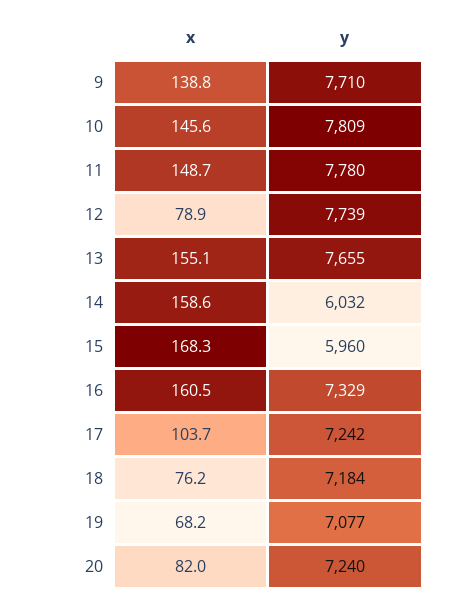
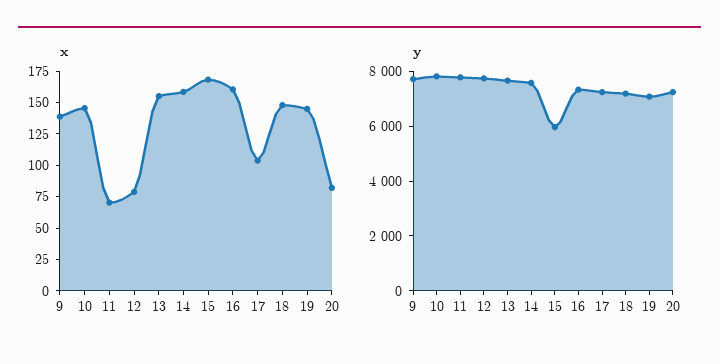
x, 11: 148.7 -> 75
y, 14: 6032 -> 7500
x, 18: 76.2 -> 150
x, 19: 68.2 -> 150

